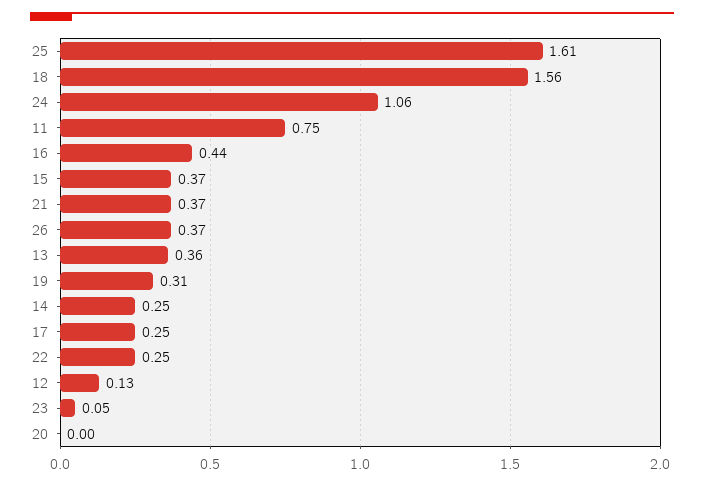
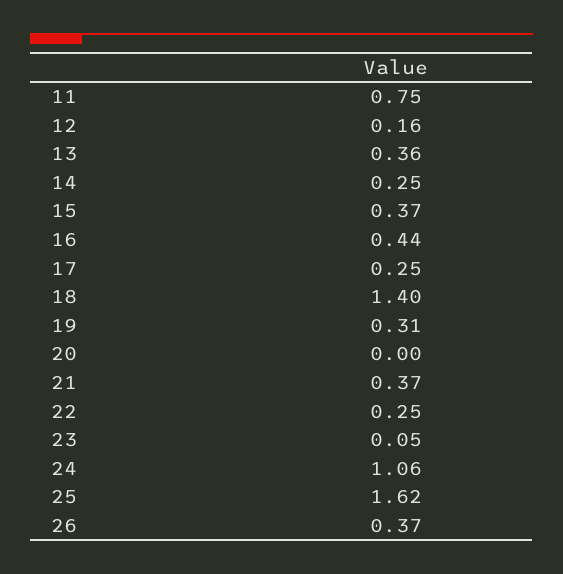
25: 1.61 -> 1.62
18: 1.56 -> 1.4
12: 0.13 -> 0.16

